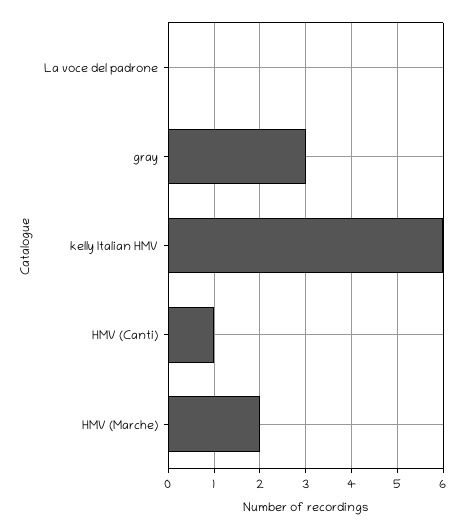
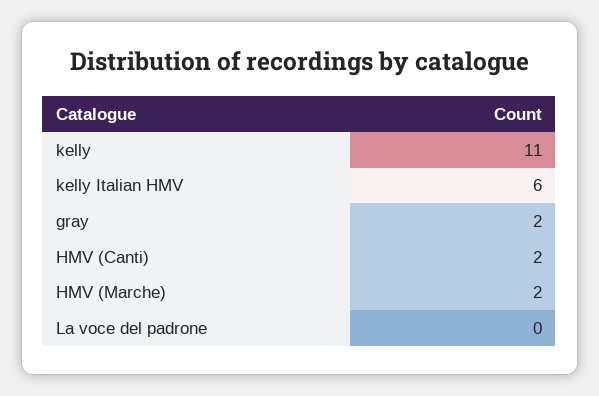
gray: 3 -> 2
HMV (Canti): 1 -> 2
kelly: none -> 11

